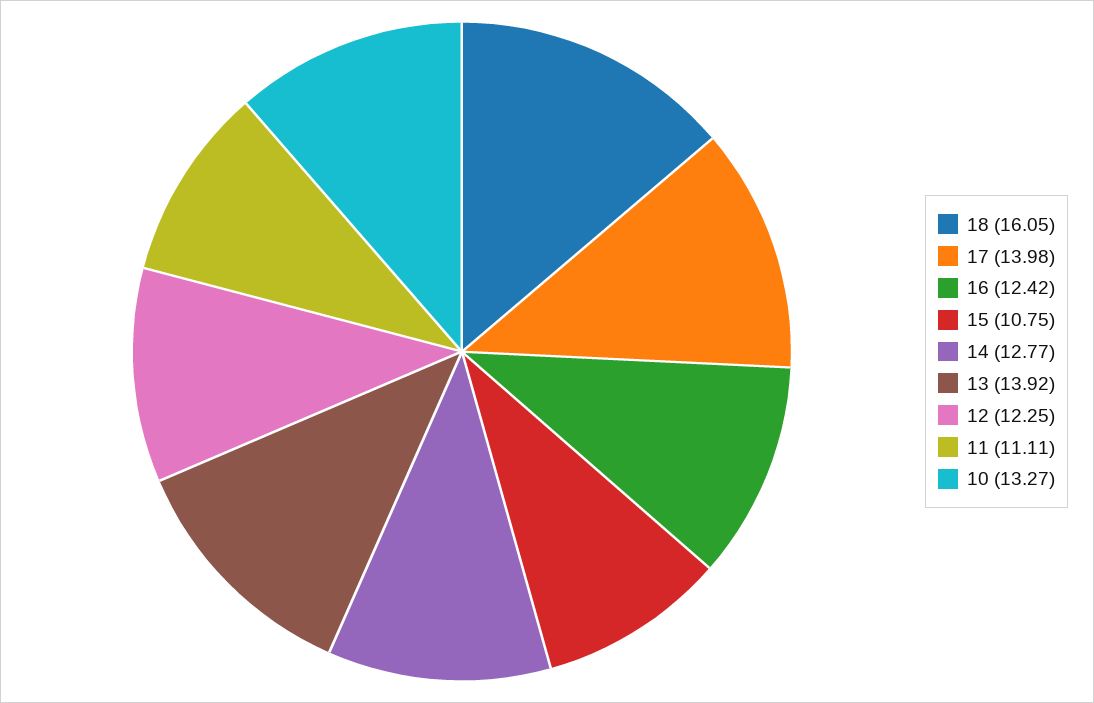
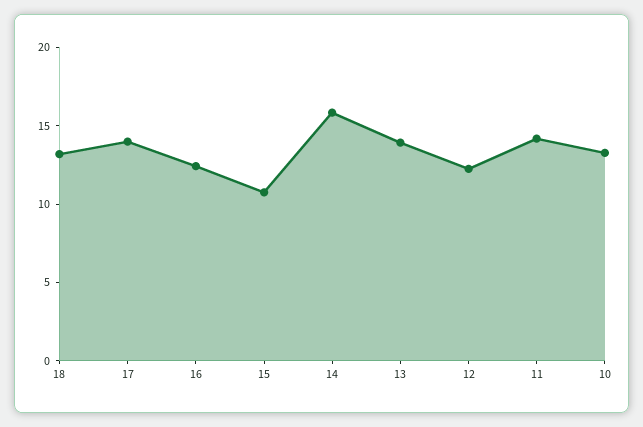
18: 16.05 -> 13
14: 12.77 -> 16
11: 11.11 -> 14

